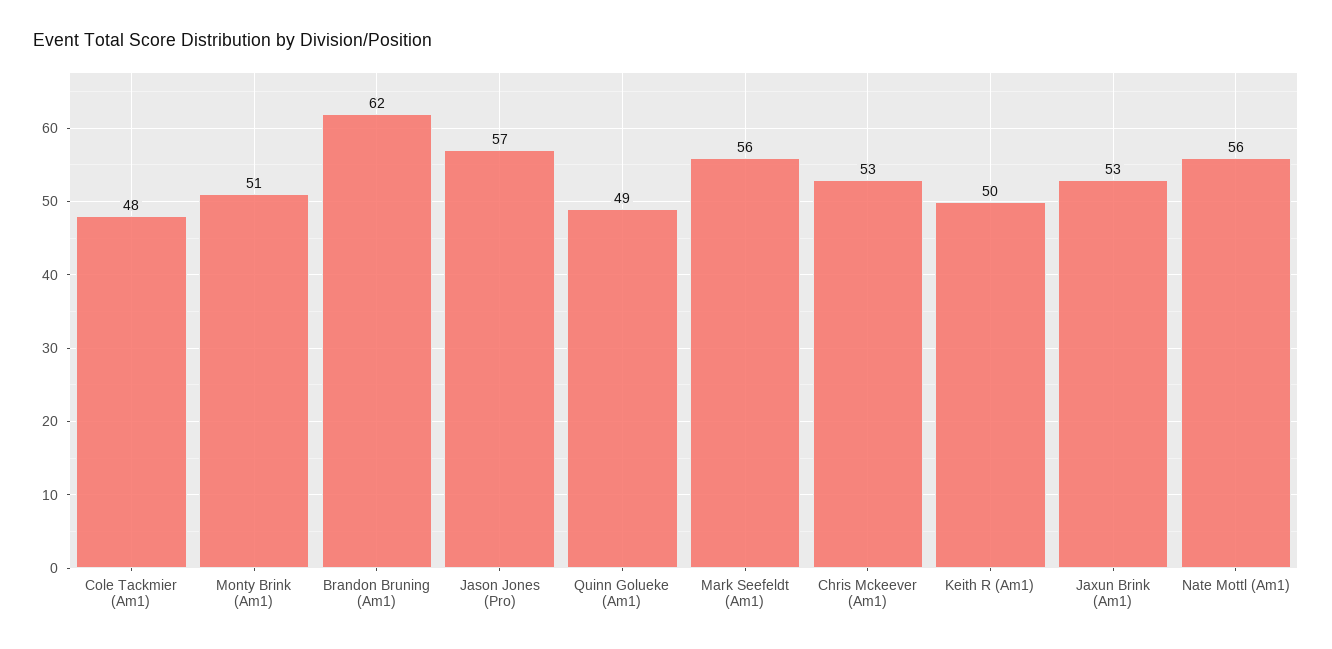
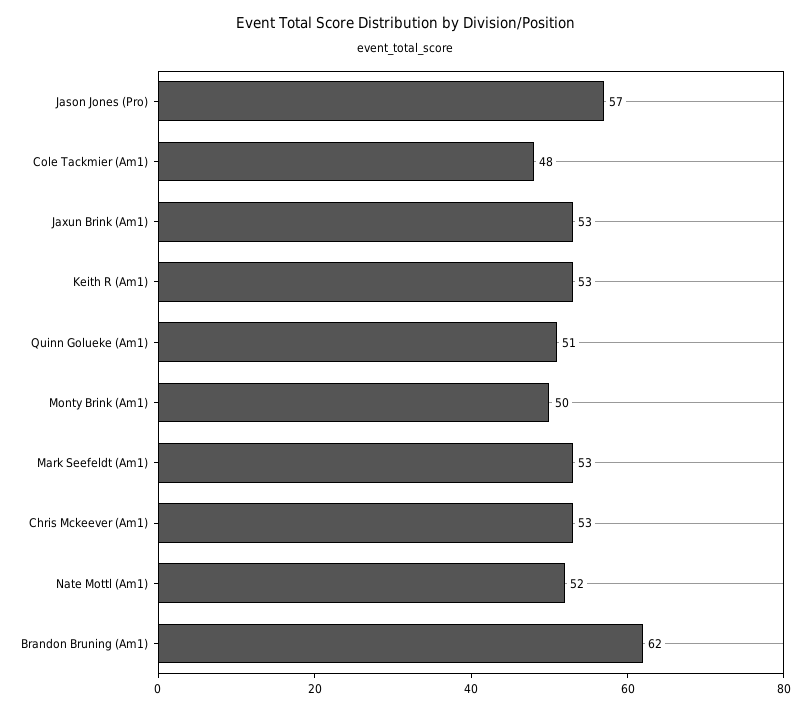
Monty Brink (Am1): 51 -> 50
Quinn Golueke (Am1): 49 -> 51
Mark Seefeldt (Am1): 56 -> 53
Keith R (Am1): 50 -> 53
Nate Mottl (Am1): 56 -> 52

